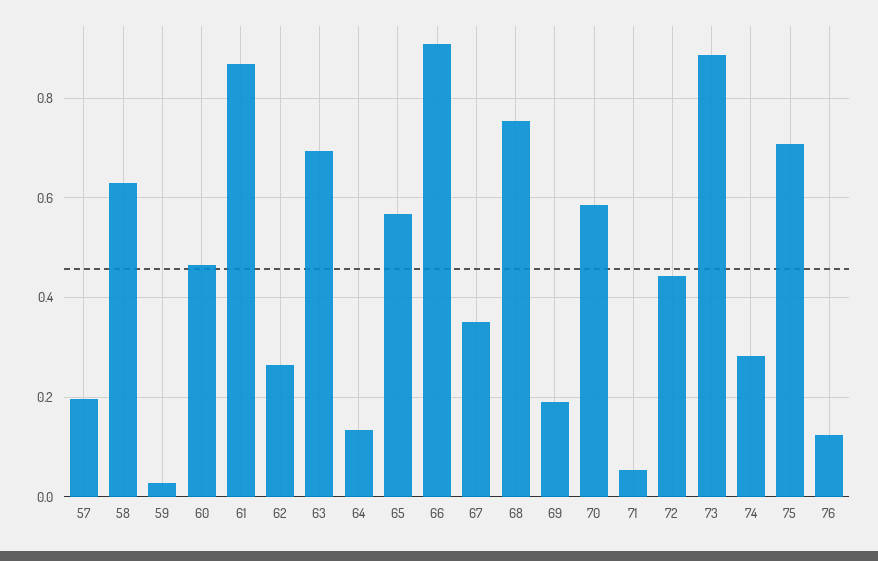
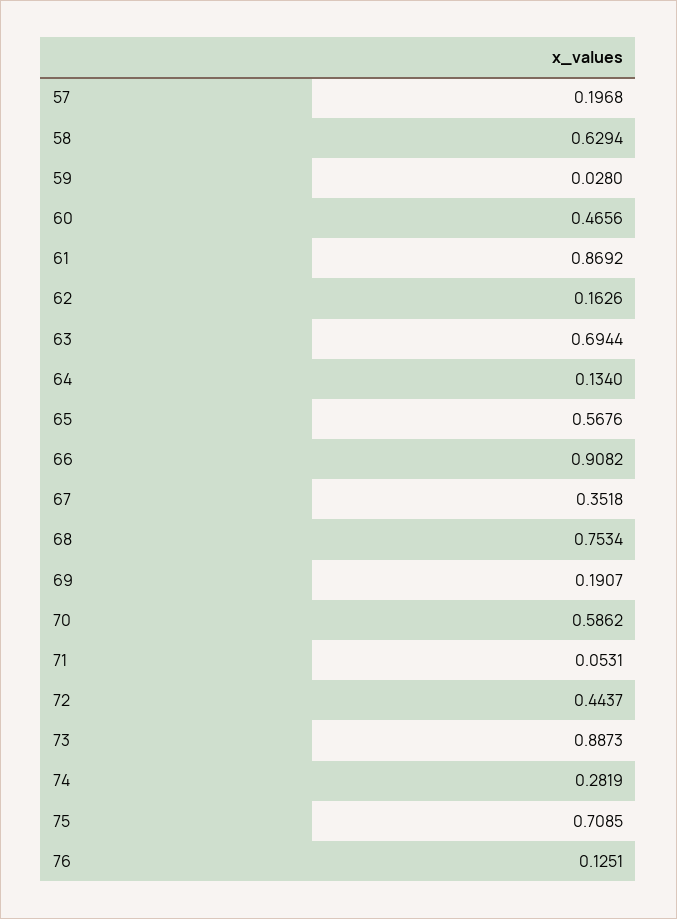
62: 0.26 -> 0.1626

